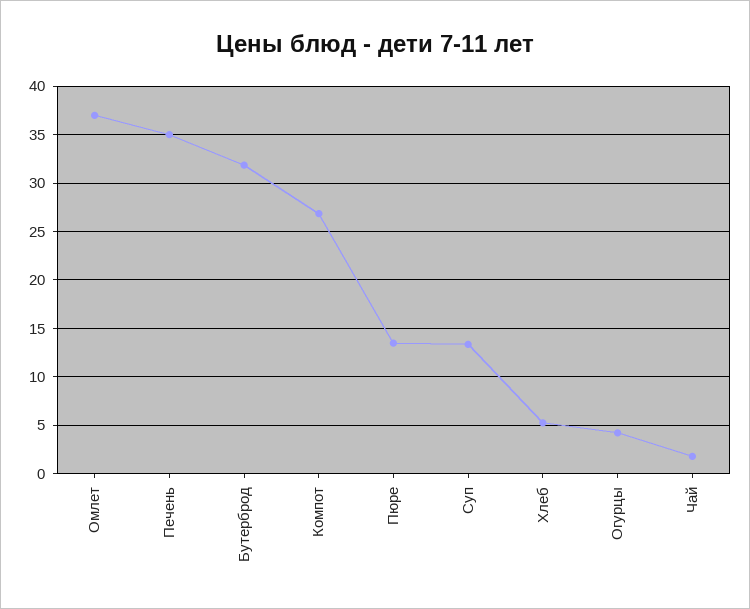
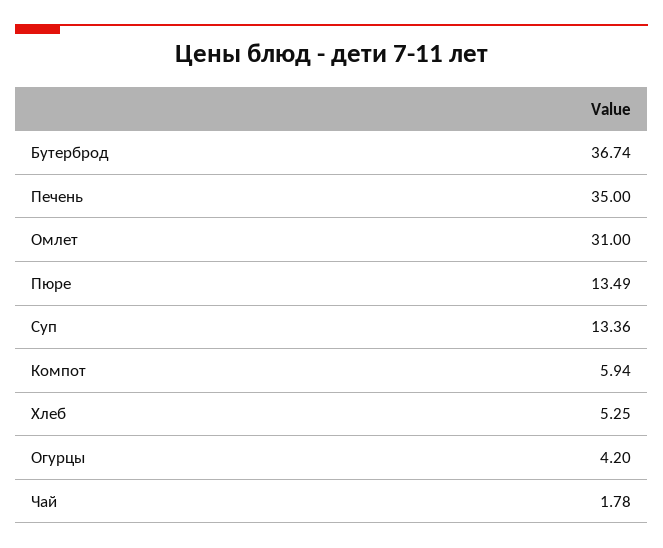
Омлет: 37 -> 31
Бутерброд: 32 -> 36.74
Компот: 27 -> 5.94

